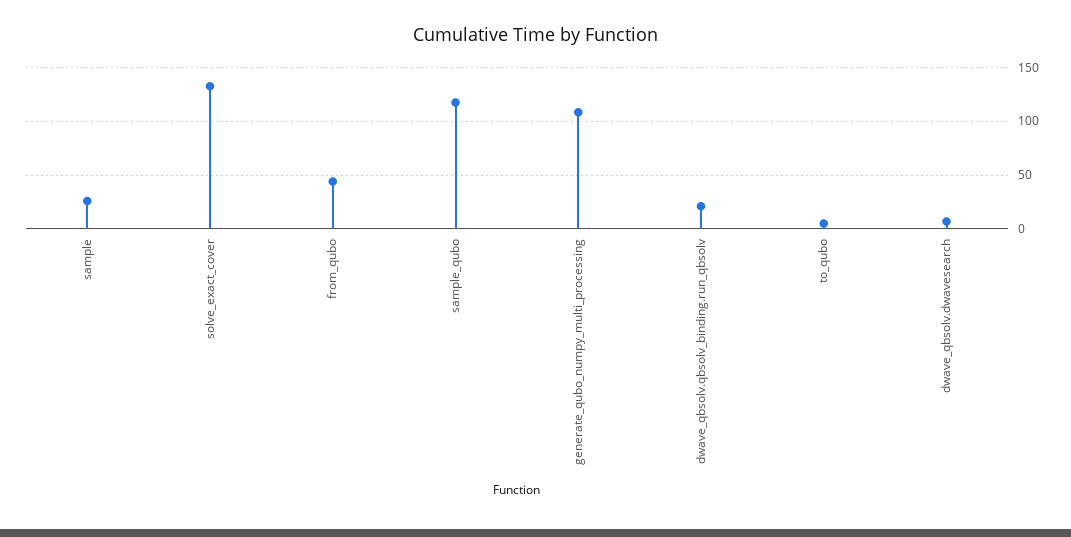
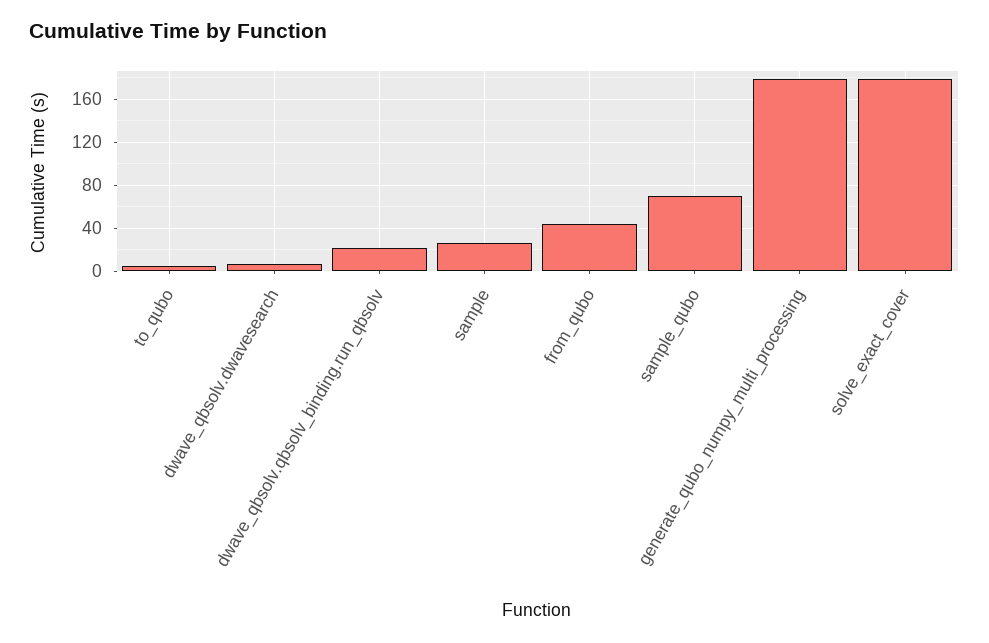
solve_exact_cover: 130 -> 180
sample_qubo: 120 -> 70
generate_qubo_numpy_multi_processing: 110 -> 180

